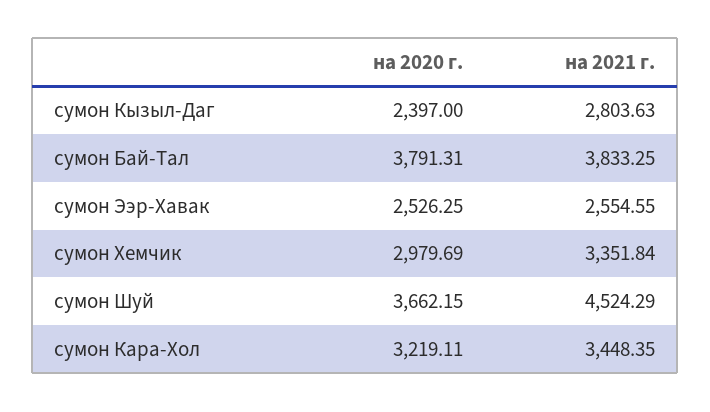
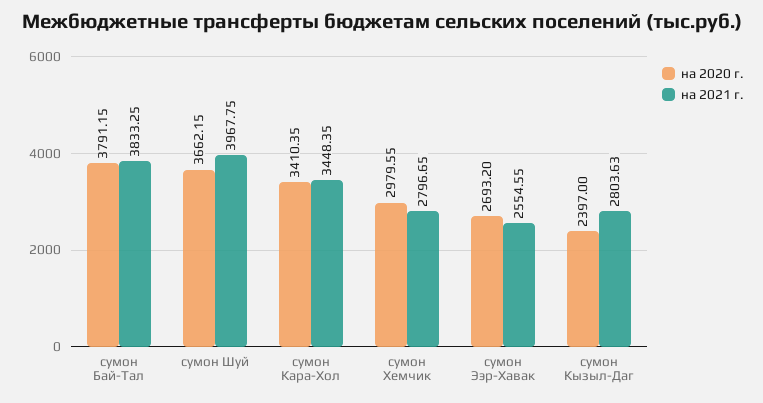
на 2020 г., сумон Бай-Тал: 3791.31 -> 3791.15
на 2020 г., сумон Ээр-Хавак: 2526.25 -> 2693.2
на 2020 г., сумон Хемчик: 2979.69 -> 2979.55
на 2021 г., сумон Хемчик: 3351.84 -> 2796.65
на 2021 г., сумон Шуй: 4524.29 -> 3967.75
на 2020 г., сумон Кара-Хол: 3219.11 -> 3410.35

